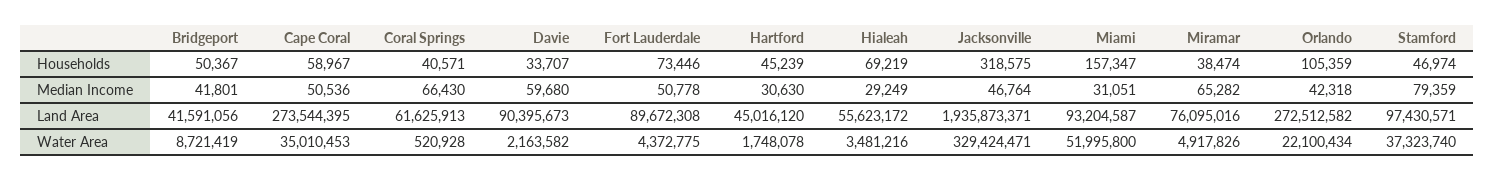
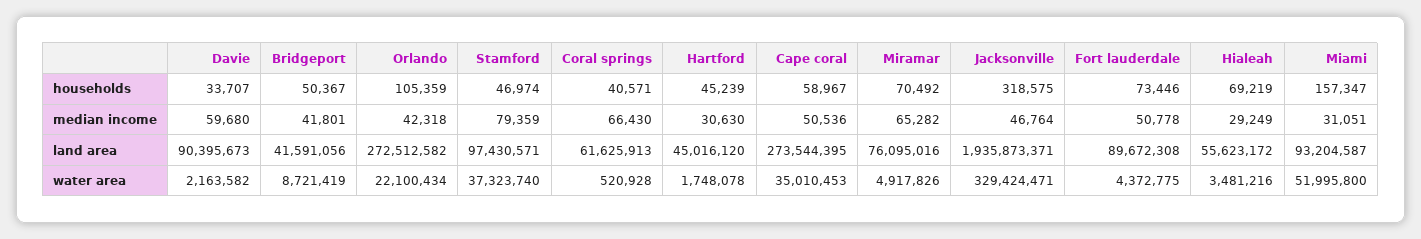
Miramar, Households: 38474 -> 70492

